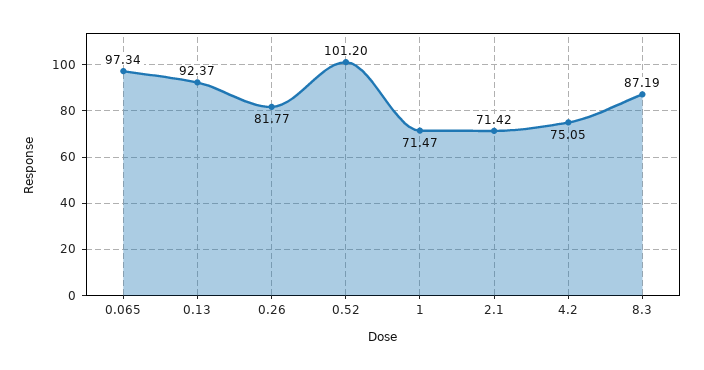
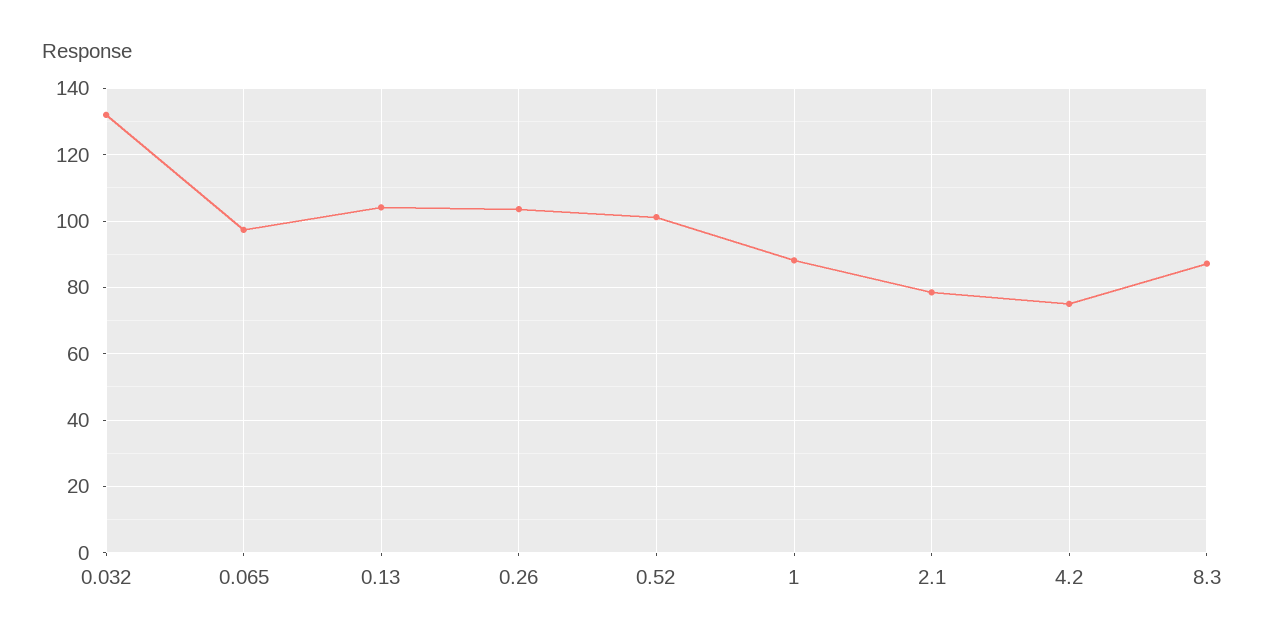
0.13: 92.37 -> 104
0.26: 81.77 -> 104
1: 71.47 -> 88
2.1: 71.42 -> 78
0.032: none -> 132

